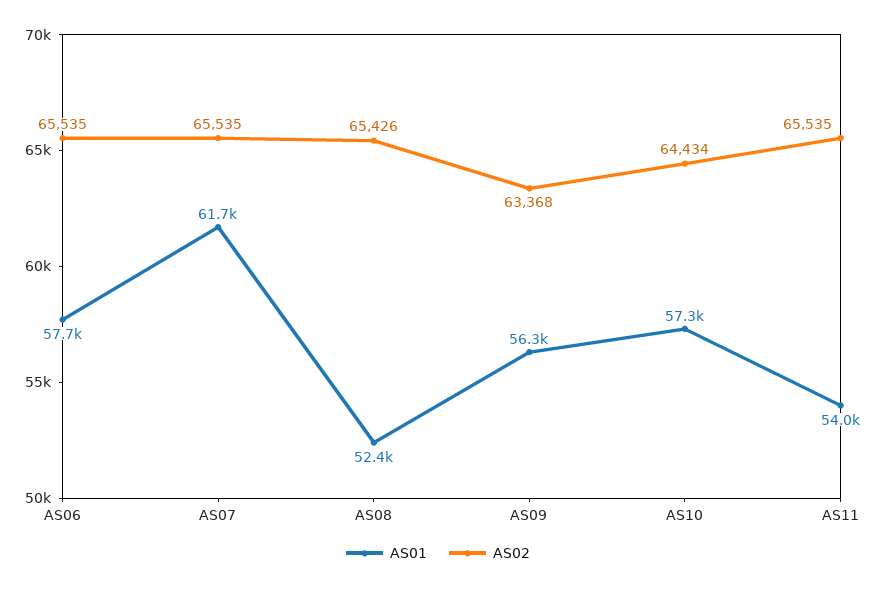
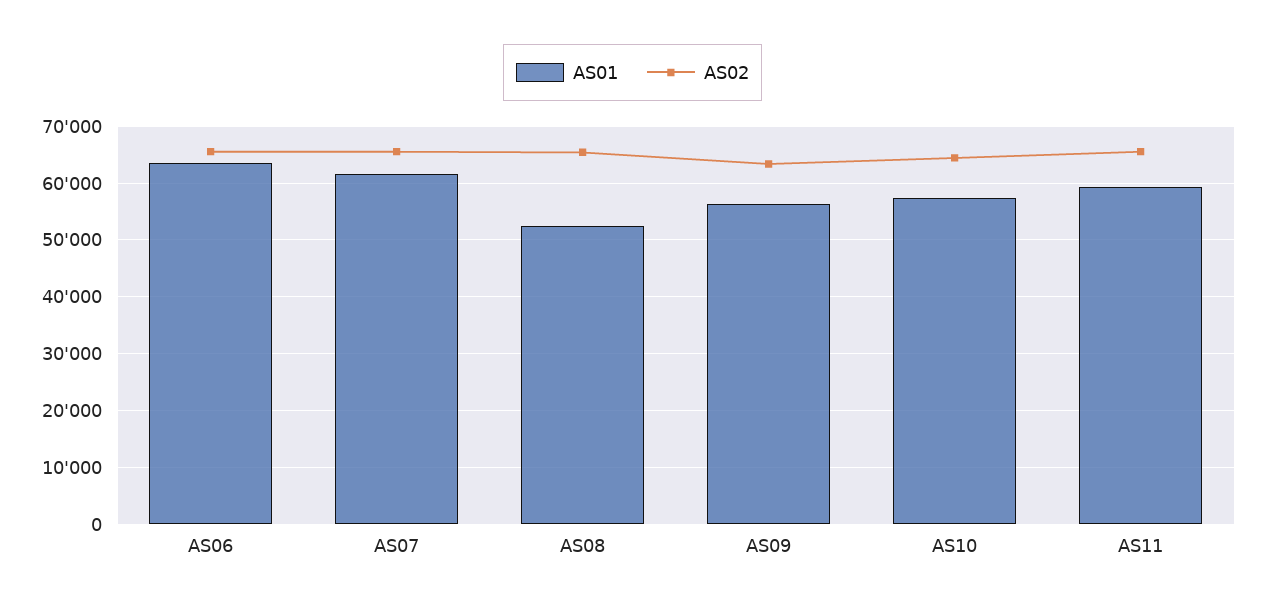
AS01, AS06: 57700 -> 64000
AS01, AS11: 54000 -> 60000

